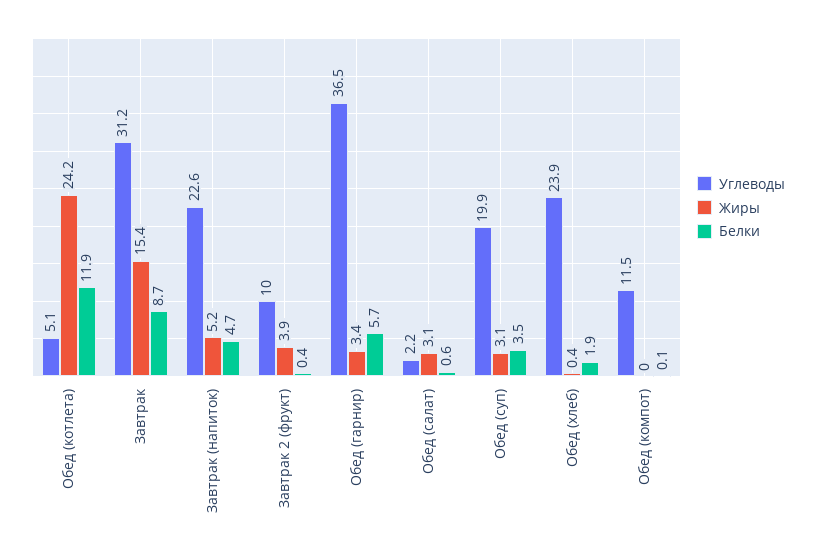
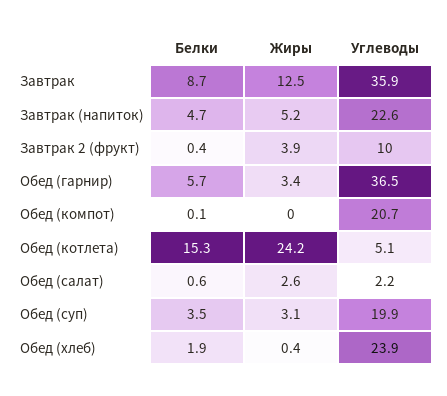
Белки, Обед (котлета): 11.9 -> 15.3
Углеводы, Завтрак: 31.2 -> 35.9
Жиры, Завтрак: 15.4 -> 12.5
Жиры, Обед (салат): 3.1 -> 2.6
Углеводы, Обед (компот): 11.5 -> 20.7

